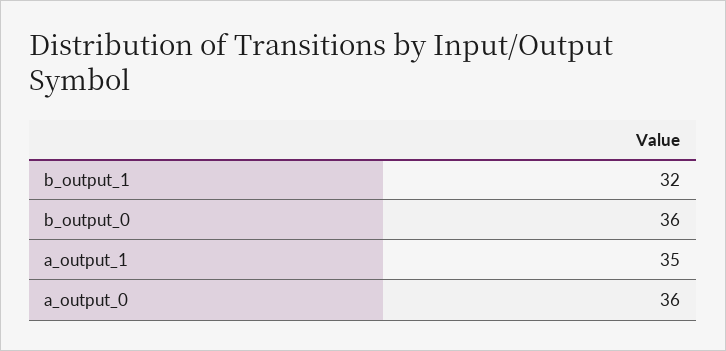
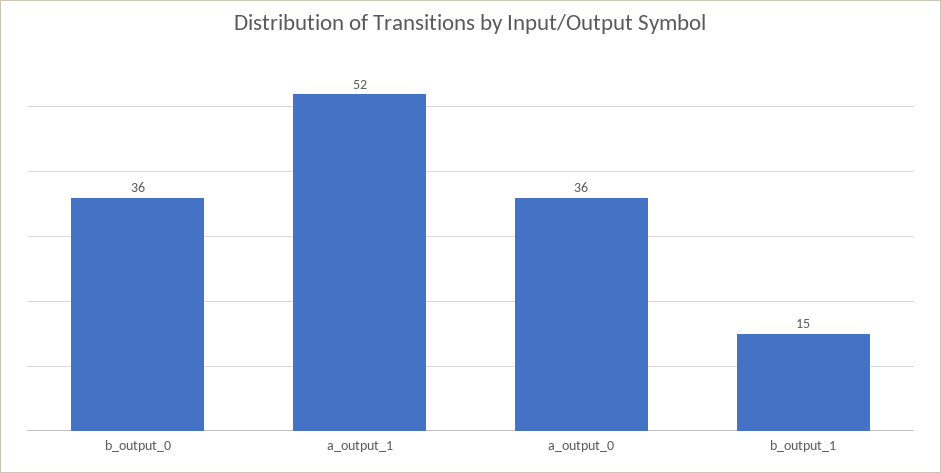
b_output_1: 32 -> 15
a_output_1: 35 -> 52

